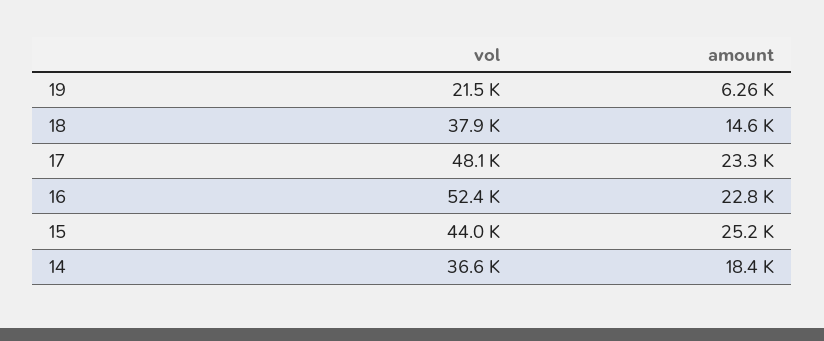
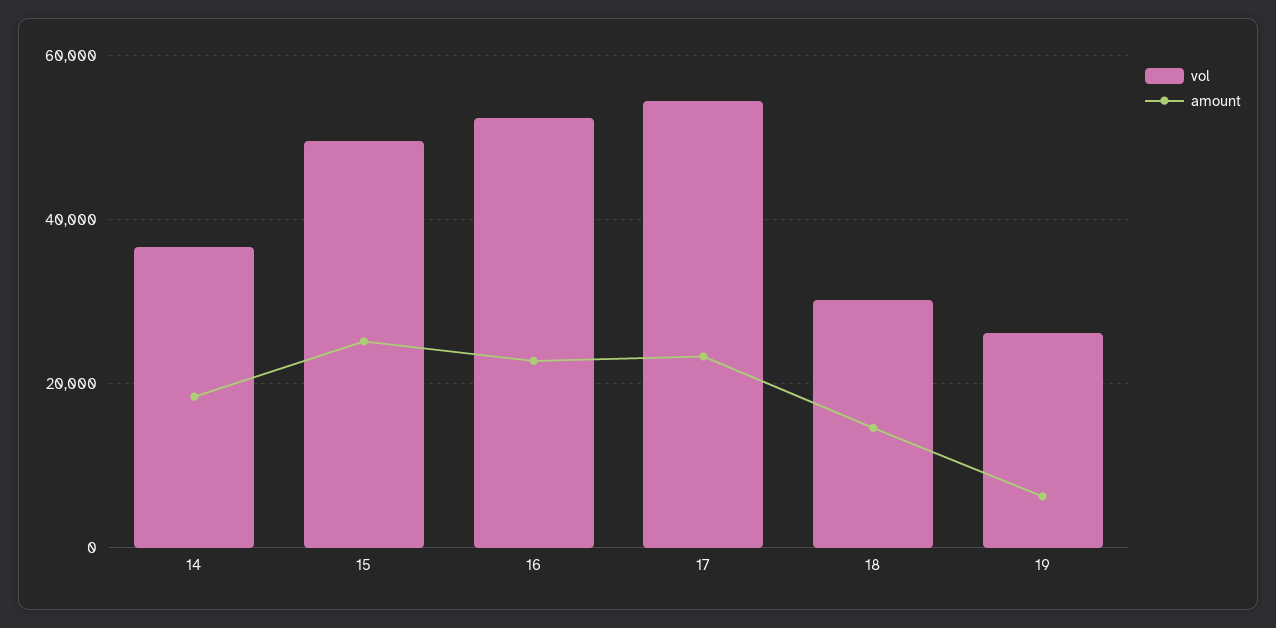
vol, 19: 21500 -> 26000
vol, 18: 37900 -> 30000
vol, 17: 48100 -> 54000
vol, 15: 44000 -> 50000

